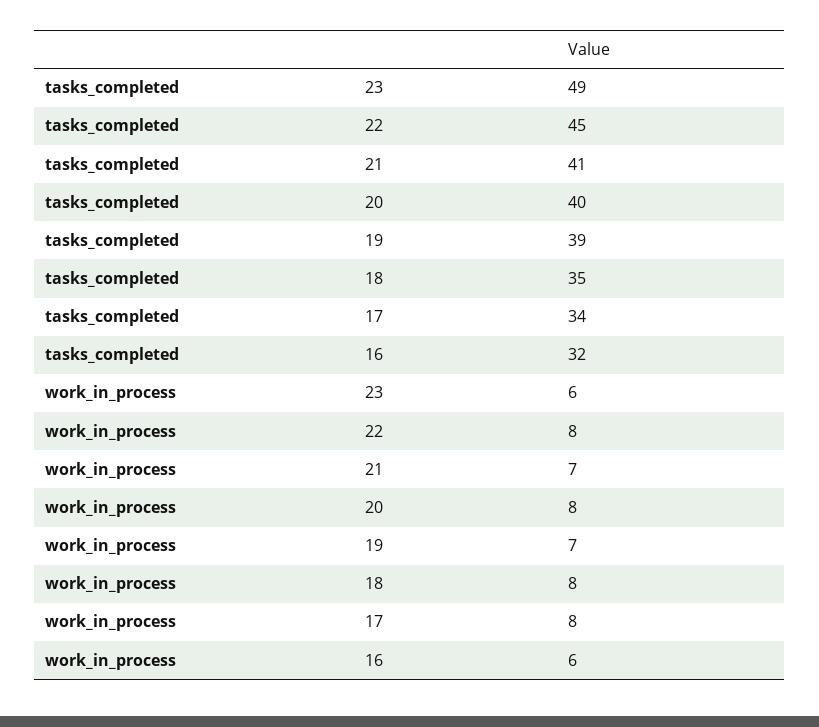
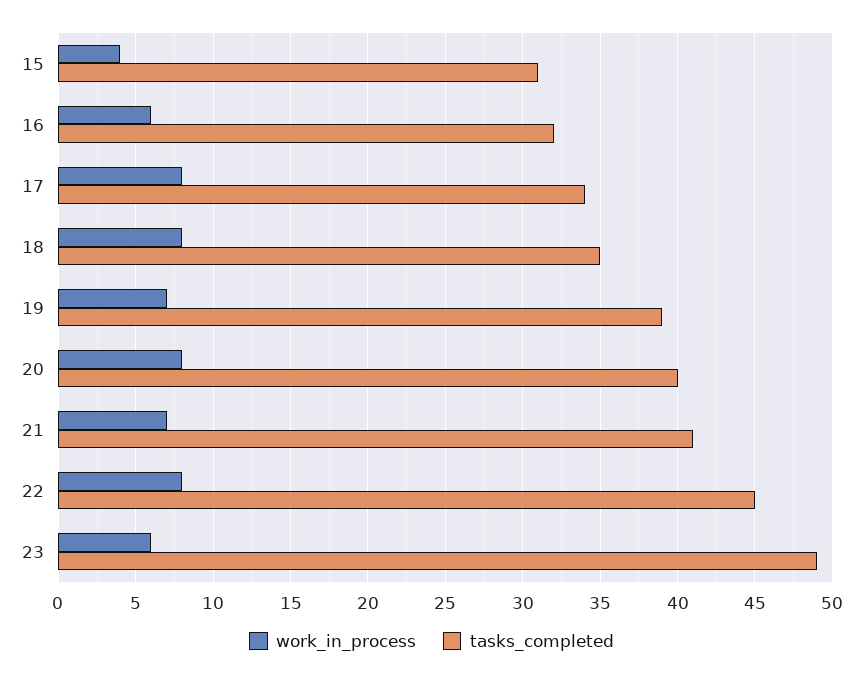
work_in_process, 15: none -> 4
tasks_completed, 15: none -> 31

